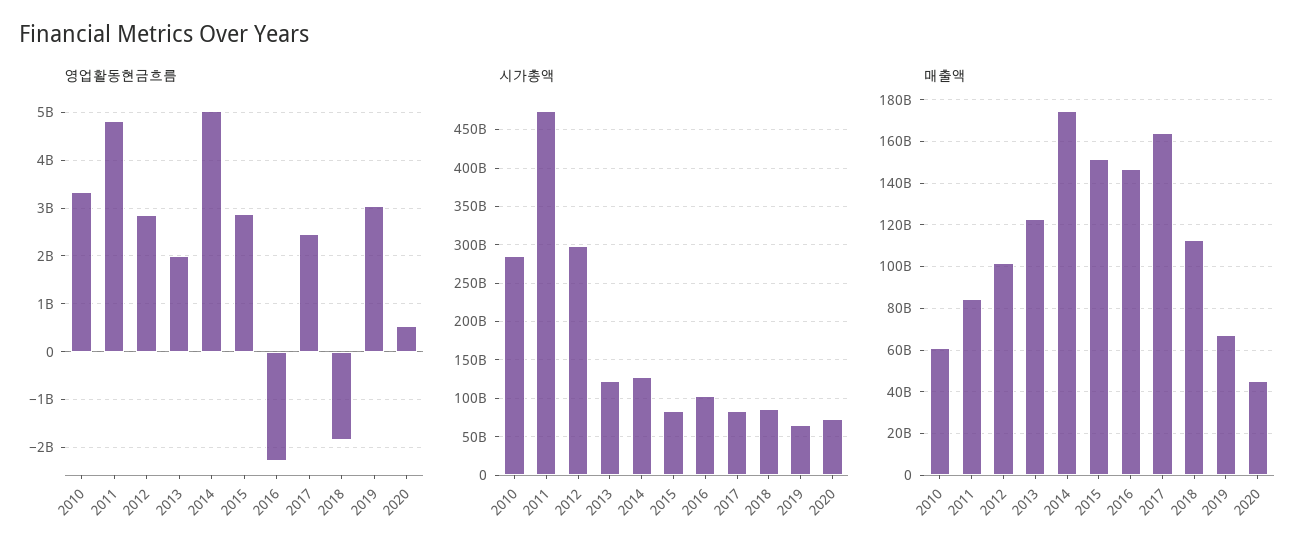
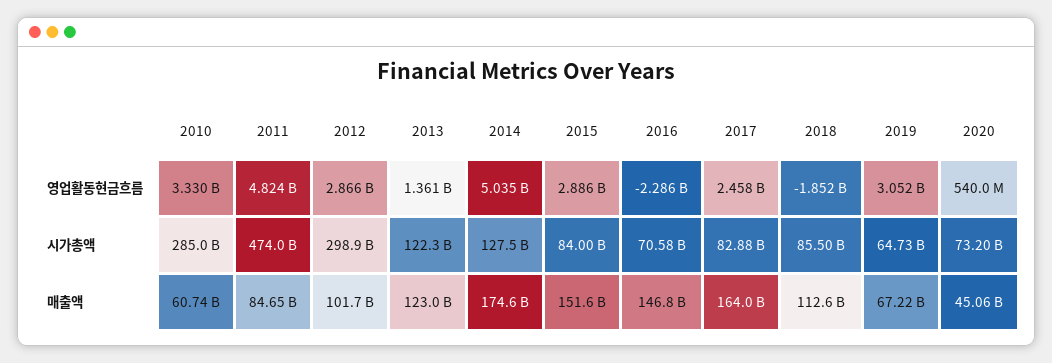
영업활동현금흐름, 2013: 2000000000 -> 1361000000
시가총액, 2016: 100000000000 -> 70580000000

